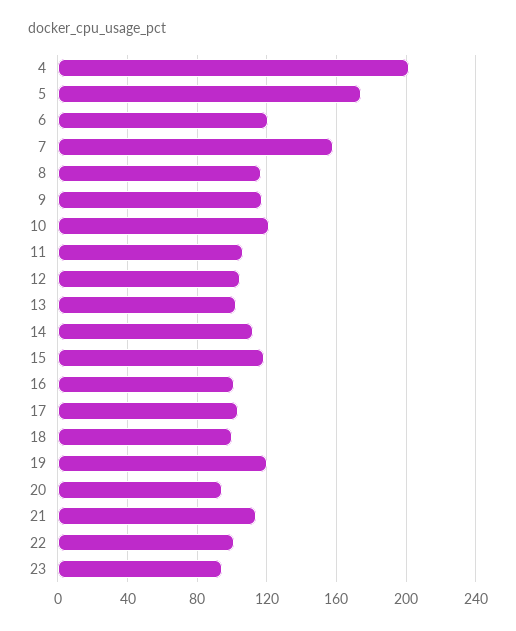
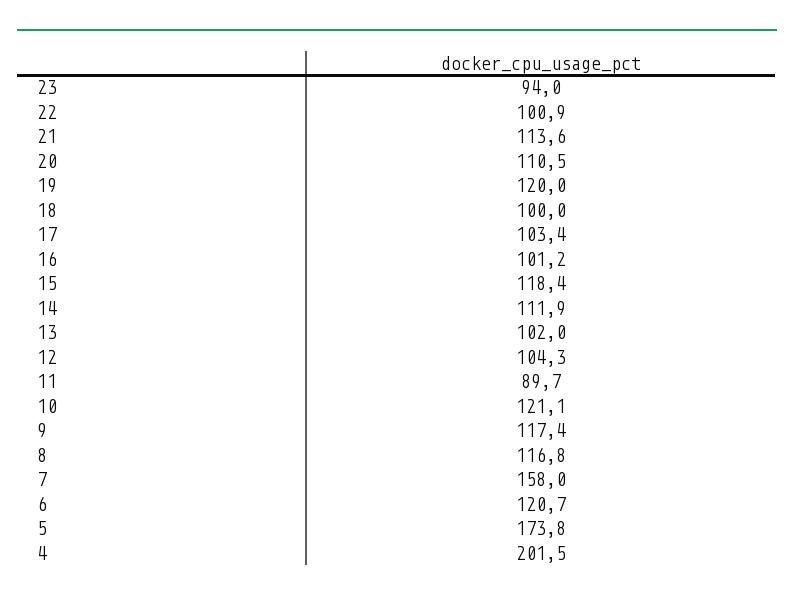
11: 105 -> 89.7
20: 95 -> 110.5

